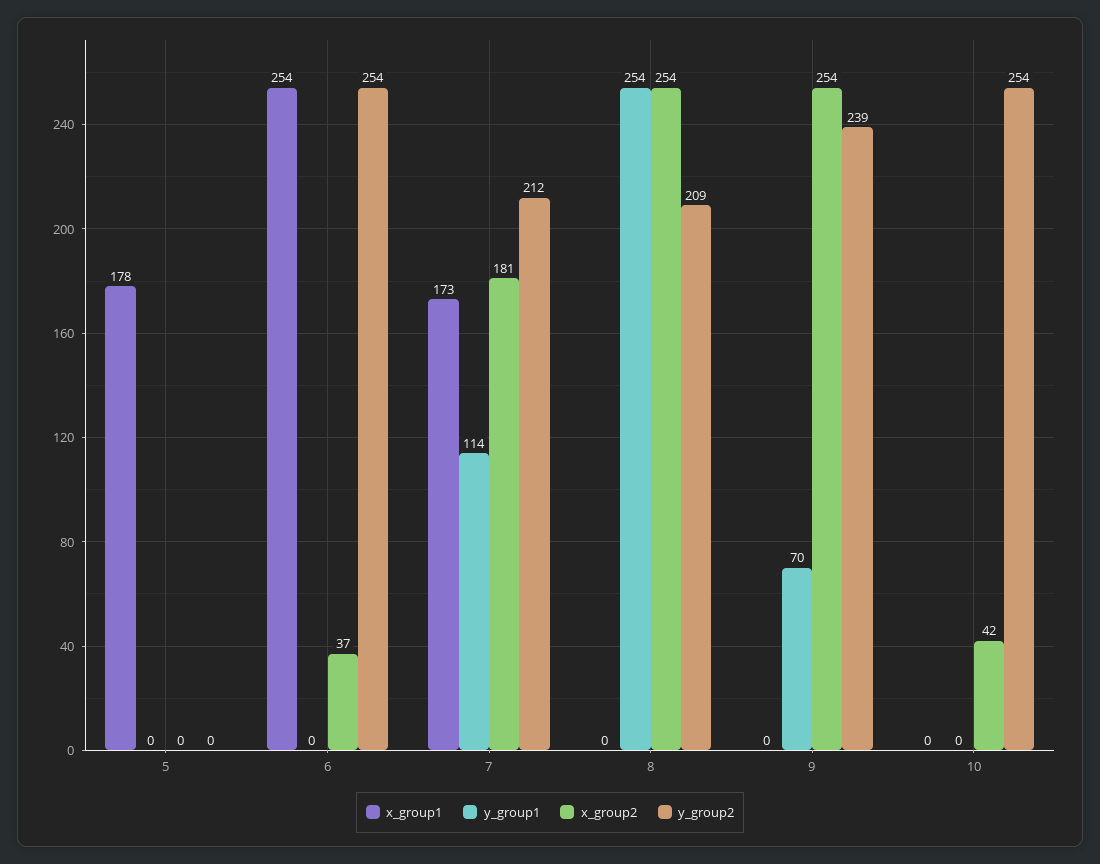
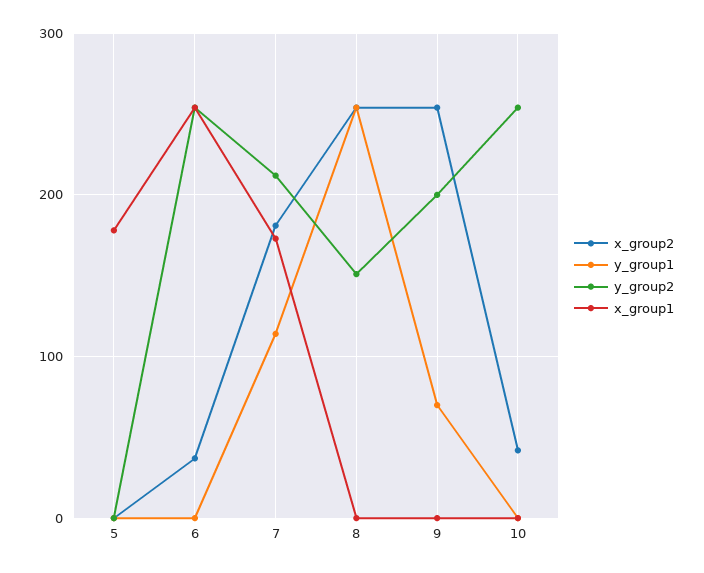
y_group2, 8: 209 -> 150
y_group2, 9: 239 -> 200

